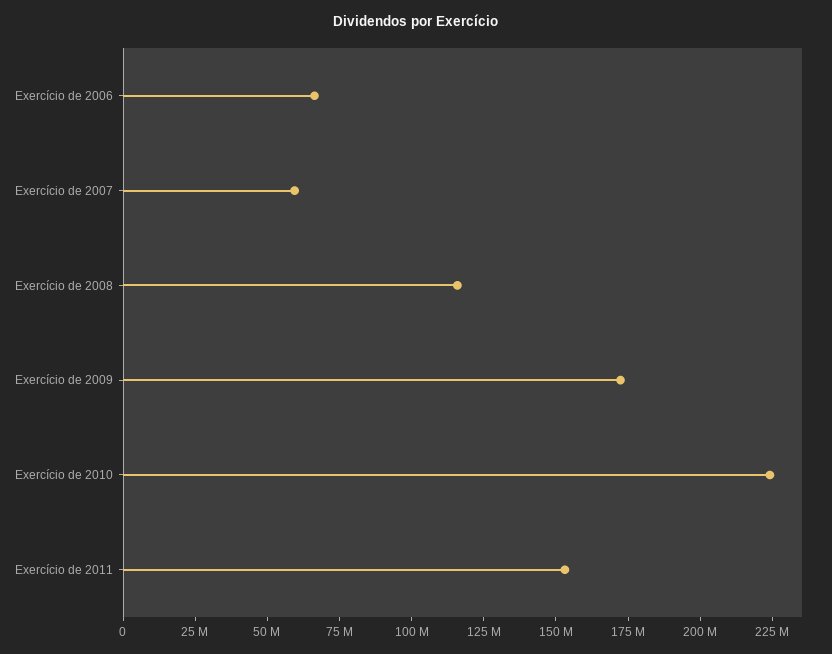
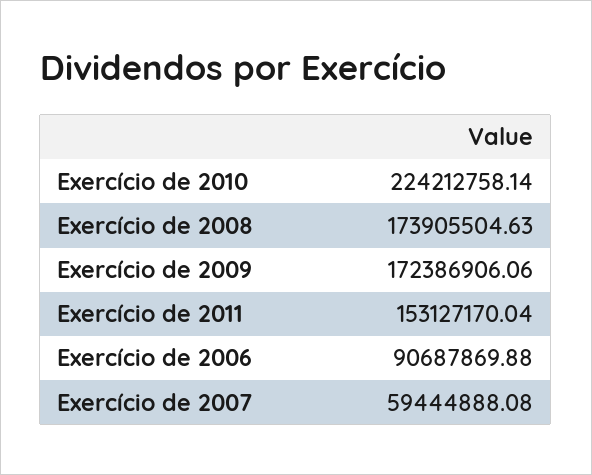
Exercício de 2006: 65000000 -> 90687869.88
Exercício de 2008: 115000000 -> 173905504.63

